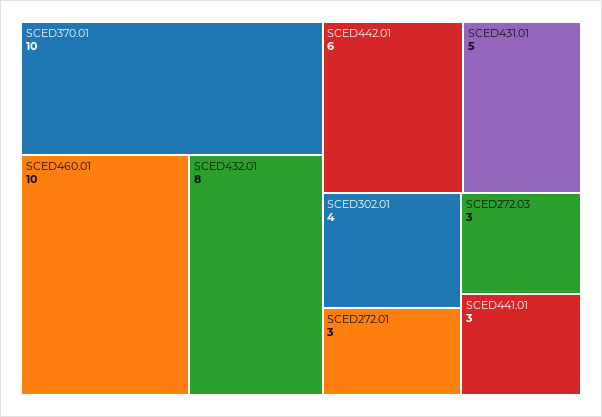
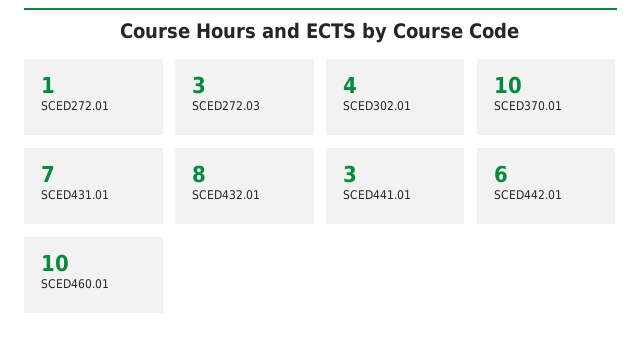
SCED431.01: 5 -> 7
SCED272.01: 3 -> 1

